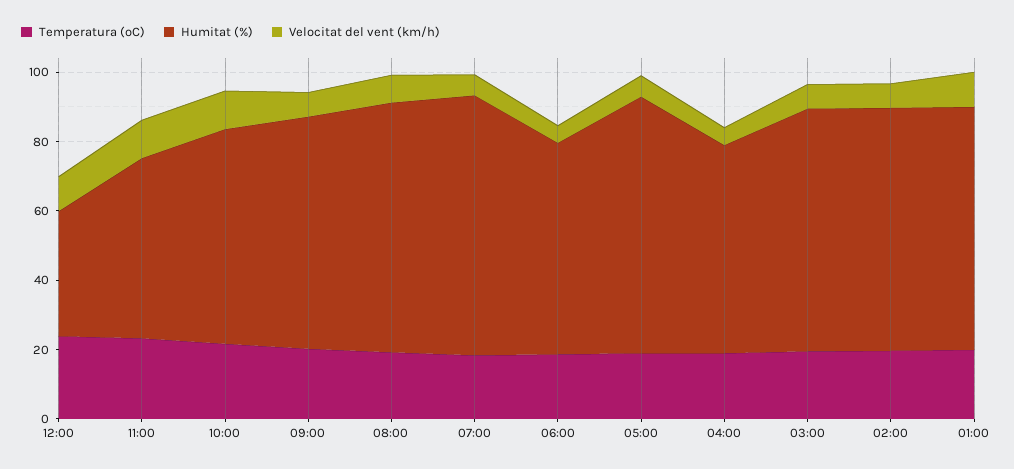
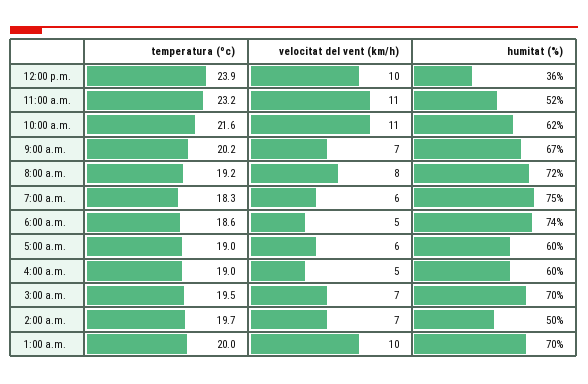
Humitat (%), 06:00: 60 -> 74
Humitat (%), 05:00: 75 -> 60
Humitat (%), 02:00: 70 -> 50

